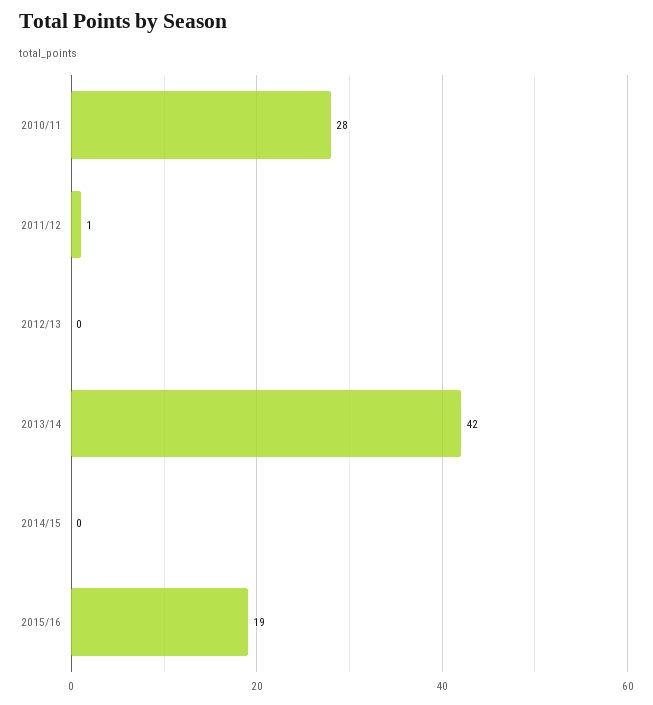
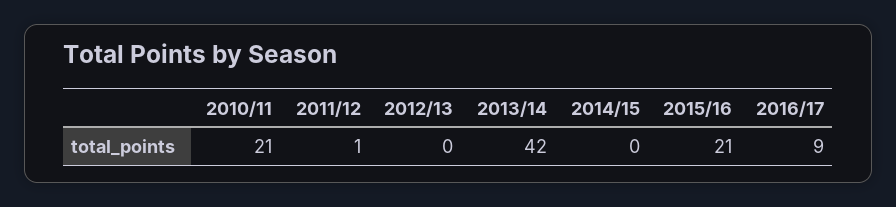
2010/11: 28 -> 21
2015/16: 19 -> 21
2016/17: none -> 9

